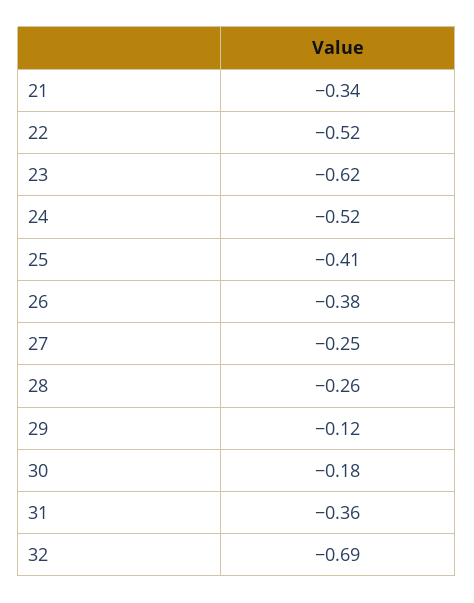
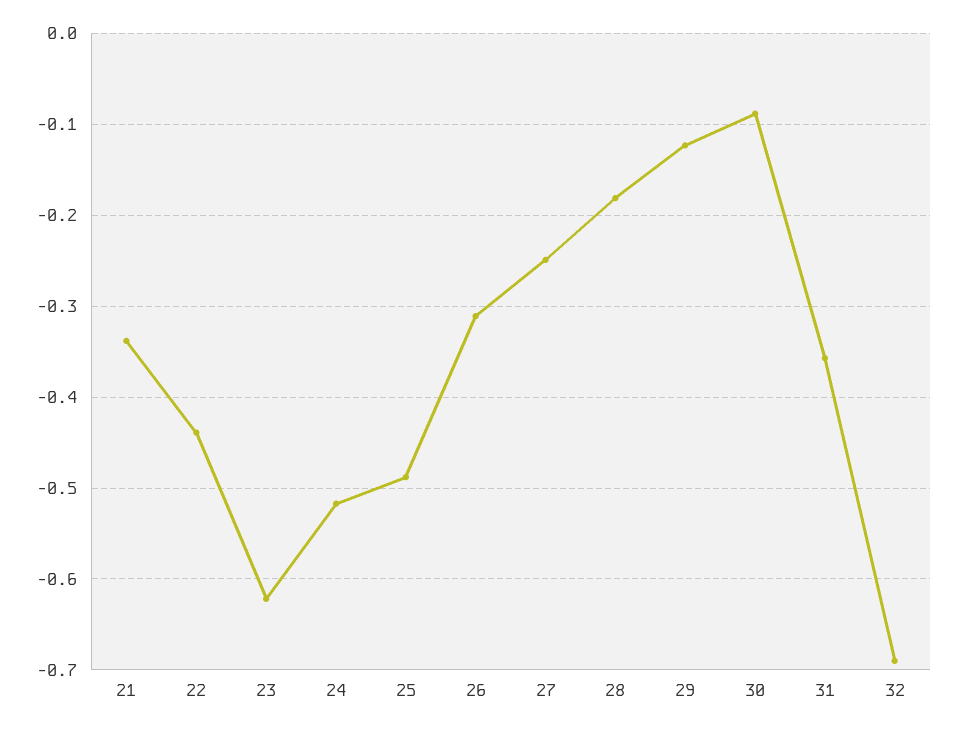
22: -0.52 -> -0.44
25: -0.41 -> -0.49
26: -0.38 -> -0.31
28: -0.26 -> -0.18
30: -0.18 -> -0.09

